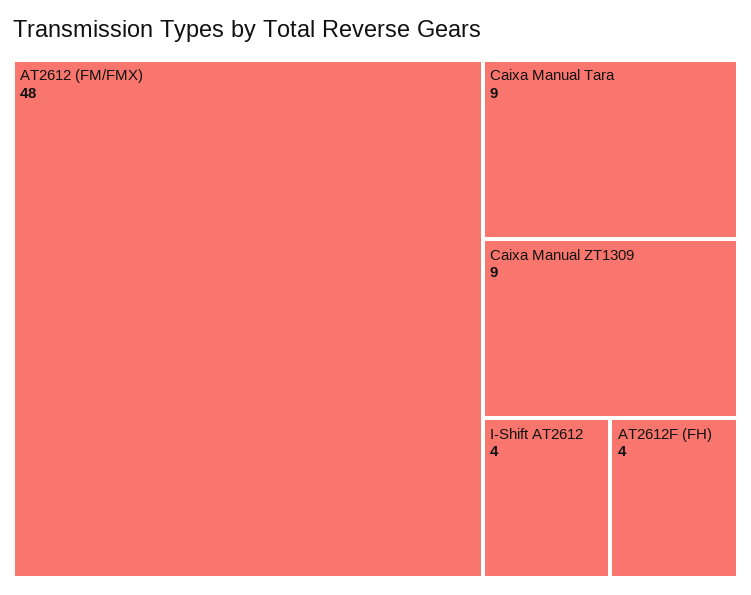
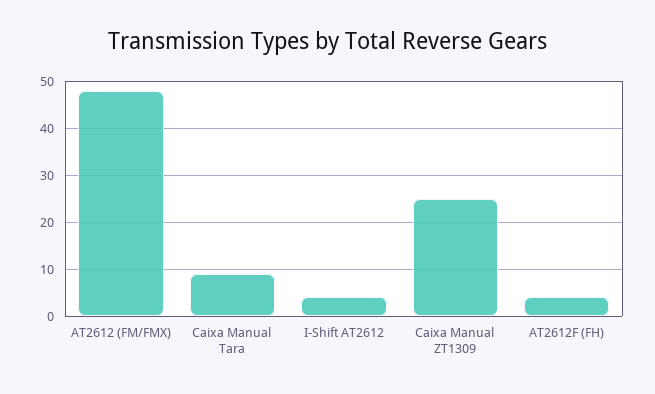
Caixa Manual ZT1309: 9 -> 25

